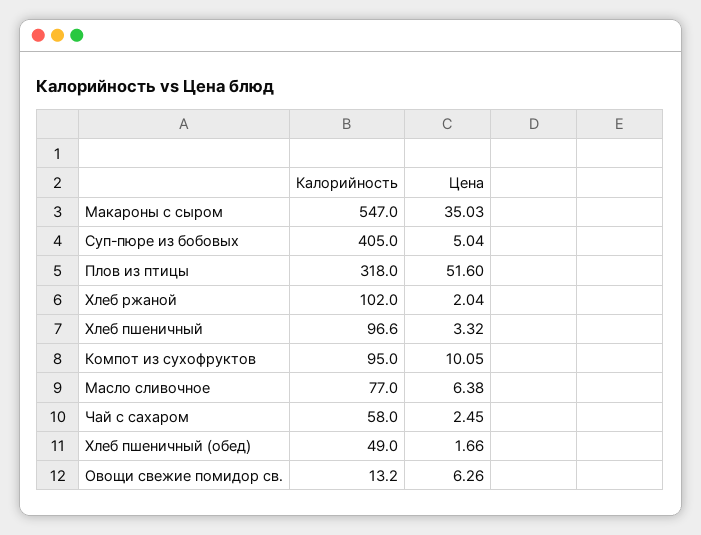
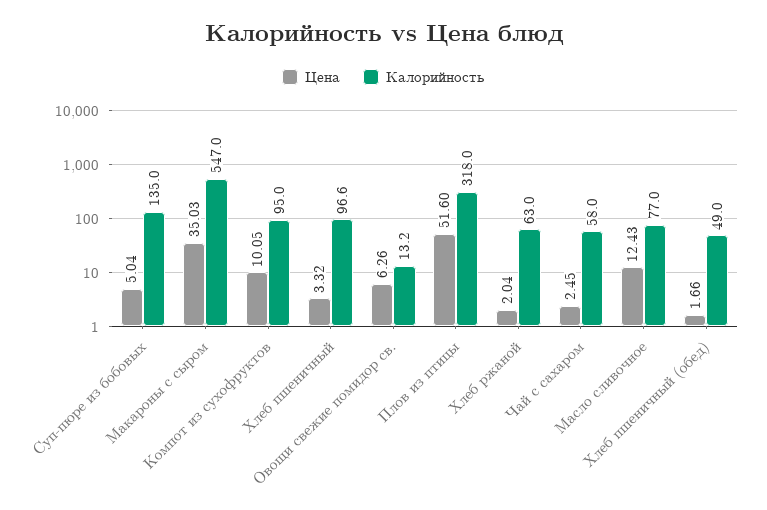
Калорийность, Суп-пюре из бобовых: 405 -> 135
Калорийность, Хлеб ржаной: 102 -> 63
Цена, Масло сливочное: 6.38 -> 12.43

